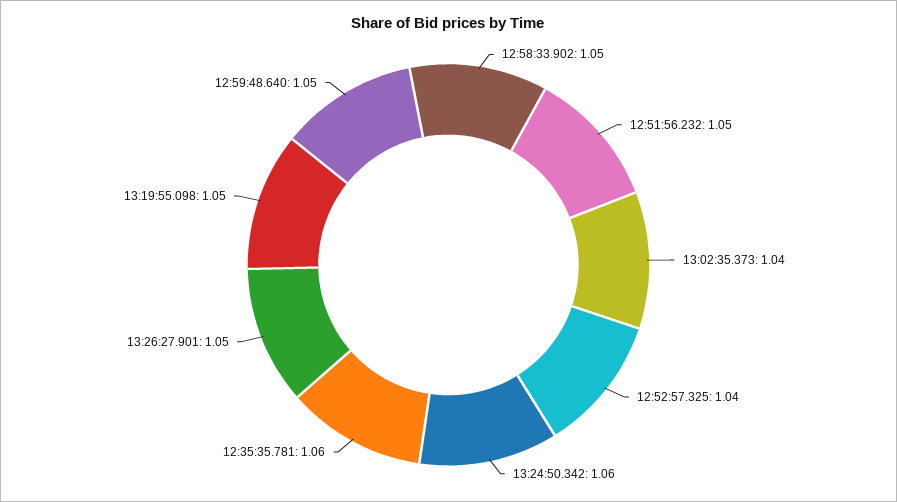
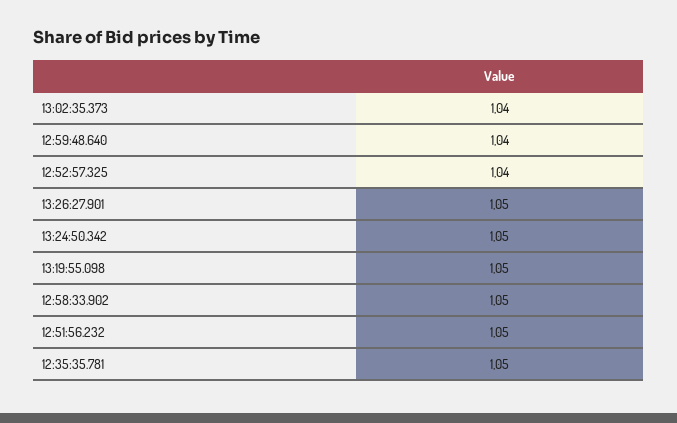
13:24:50.342: 1.06 -> 1.05
12:35:35.781: 1.06 -> 1.05
12:59:48.640: 1.05 -> 1.04

